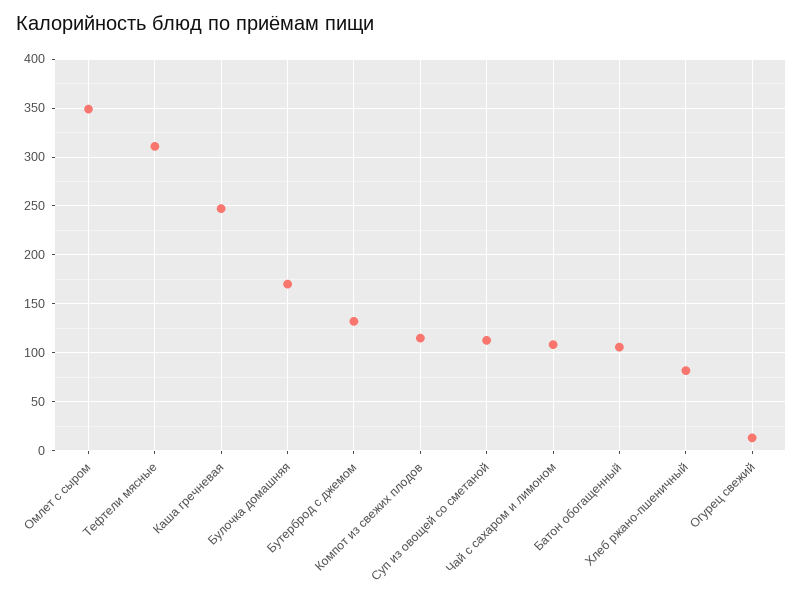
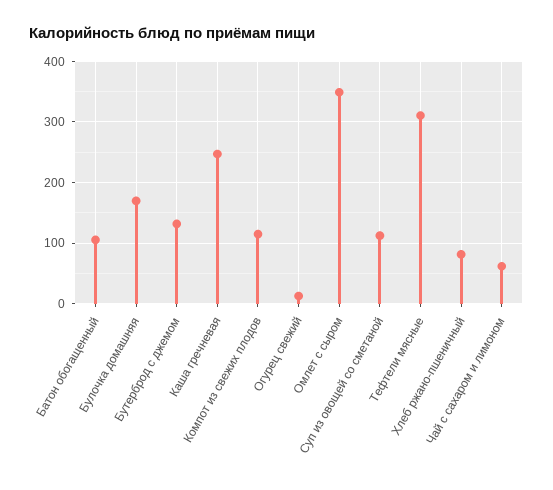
Чай с сахаром и лимоном: 110 -> 60

